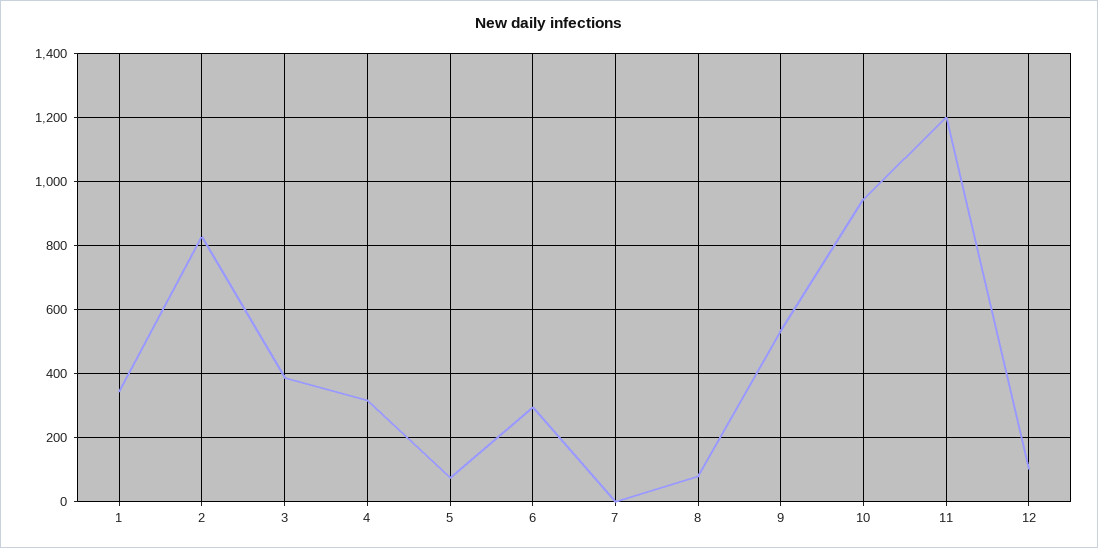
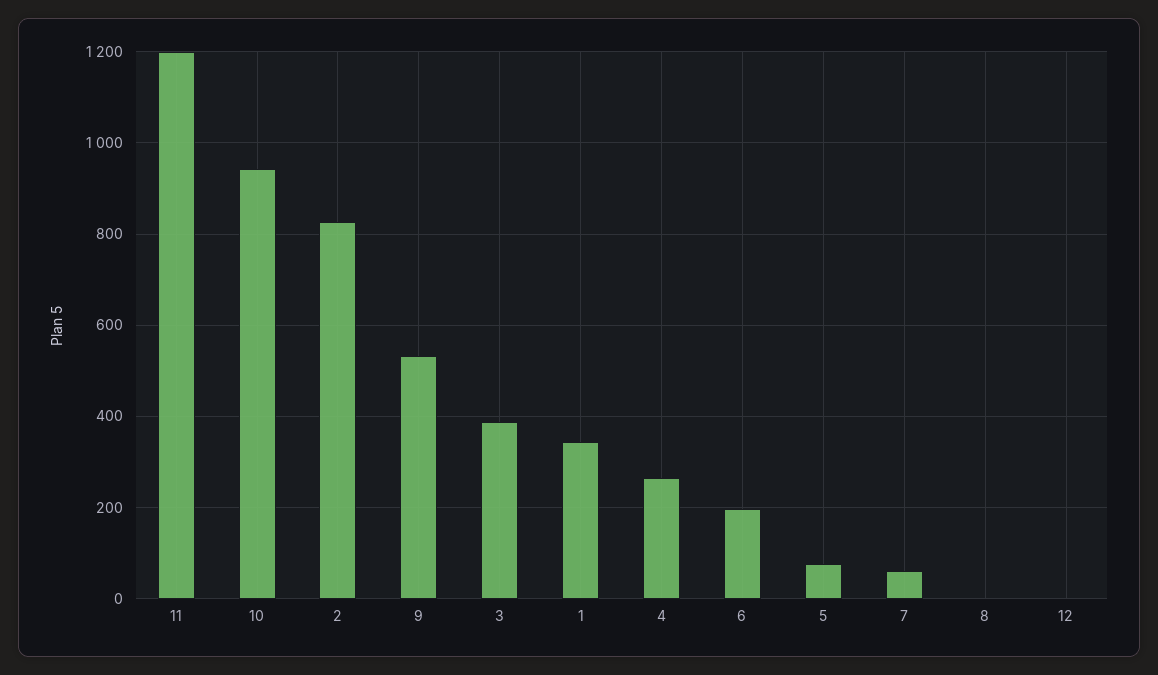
4: 320 -> 260
6: 300 -> 200
7: 0 -> 60
8: 80 -> 0
12: 100 -> 0

